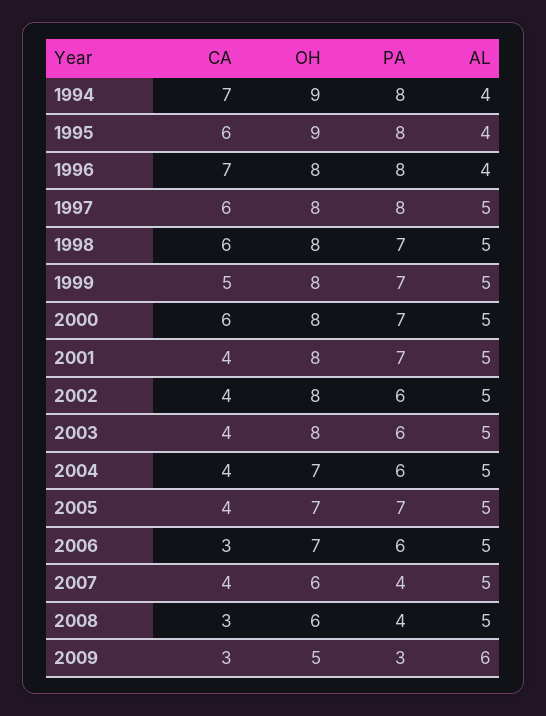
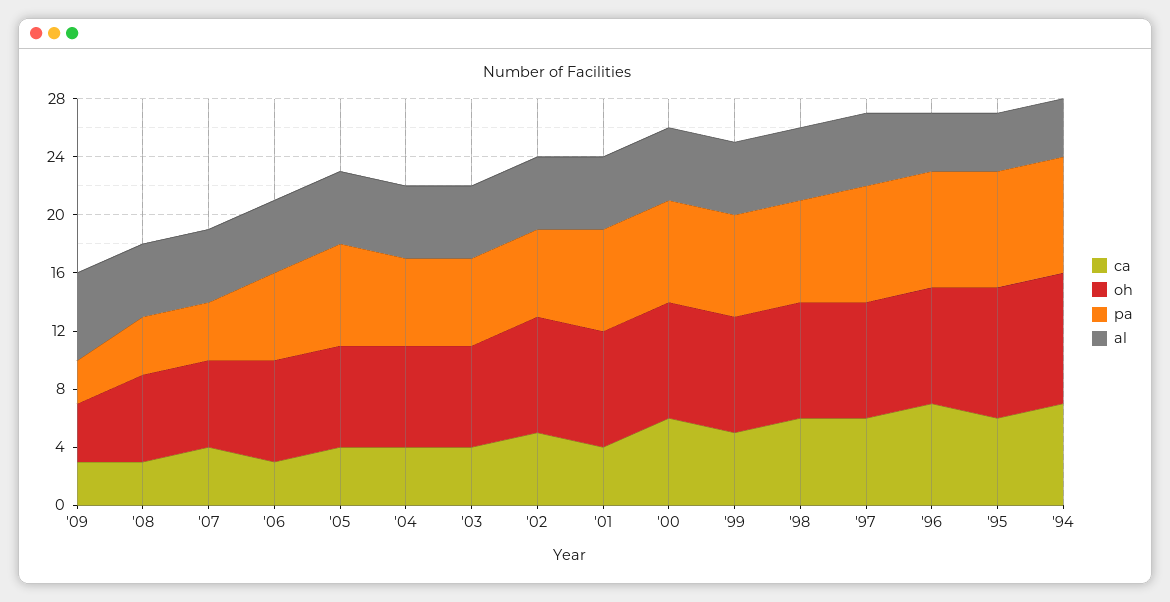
CA, 2002: 4 -> 5
OH, 2003: 8 -> 7
OH, 2009: 5 -> 4

